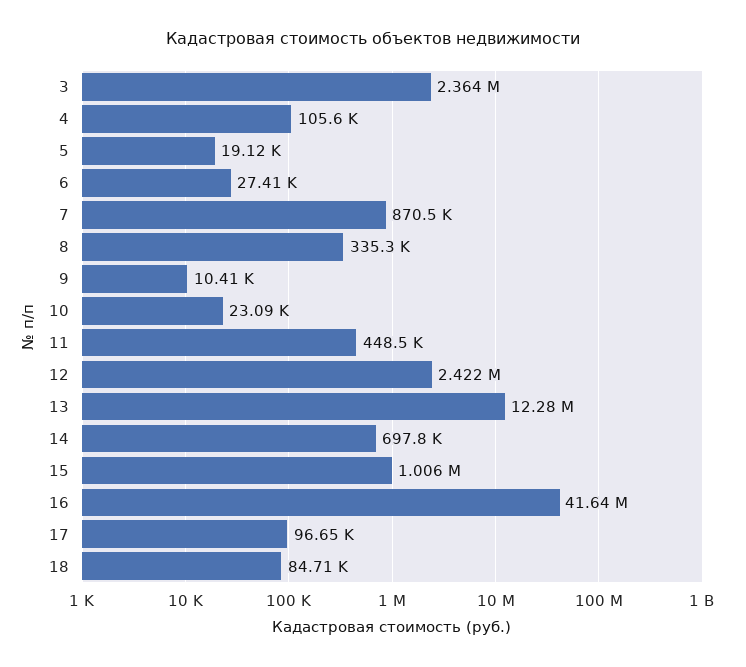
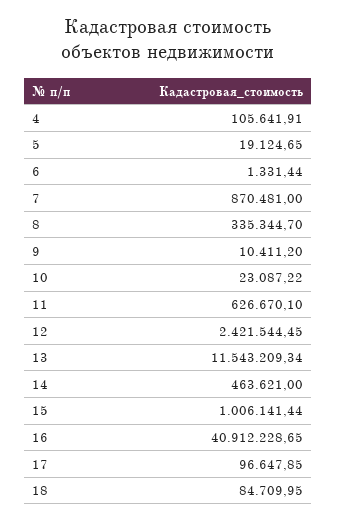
3: 2364000 -> none
6: 27410 -> 1331.44
11: 448500 -> 626670.1
13: 12280000 -> 11543209.34
14: 697800 -> 463621
16: 41640000 -> 40912228.65

